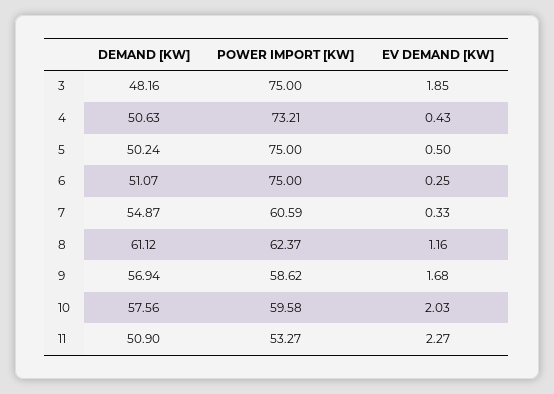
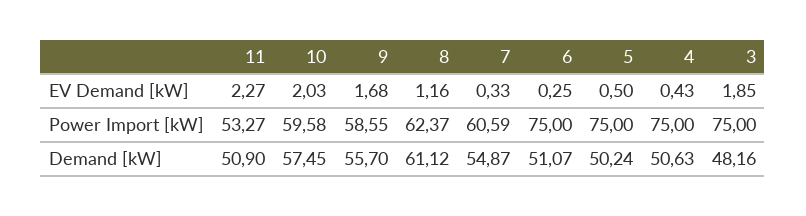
POWER IMPORT [KW], 4: 73.21 -> 75
DEMAND [KW], 9: 56.94 -> 55.7
POWER IMPORT [KW], 9: 58.62 -> 58.55
DEMAND [KW], 10: 57.56 -> 57.45

